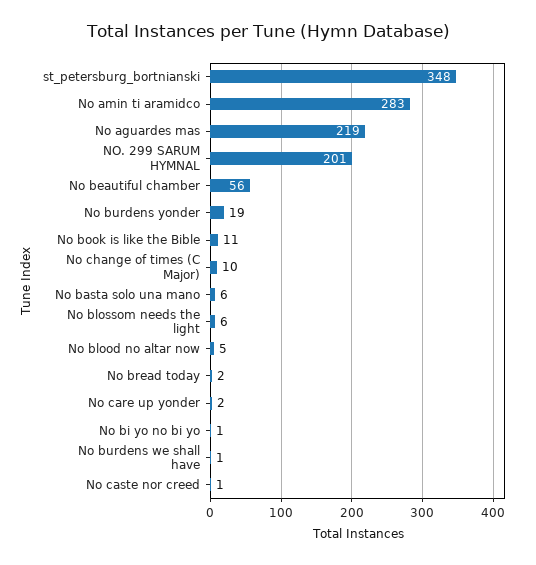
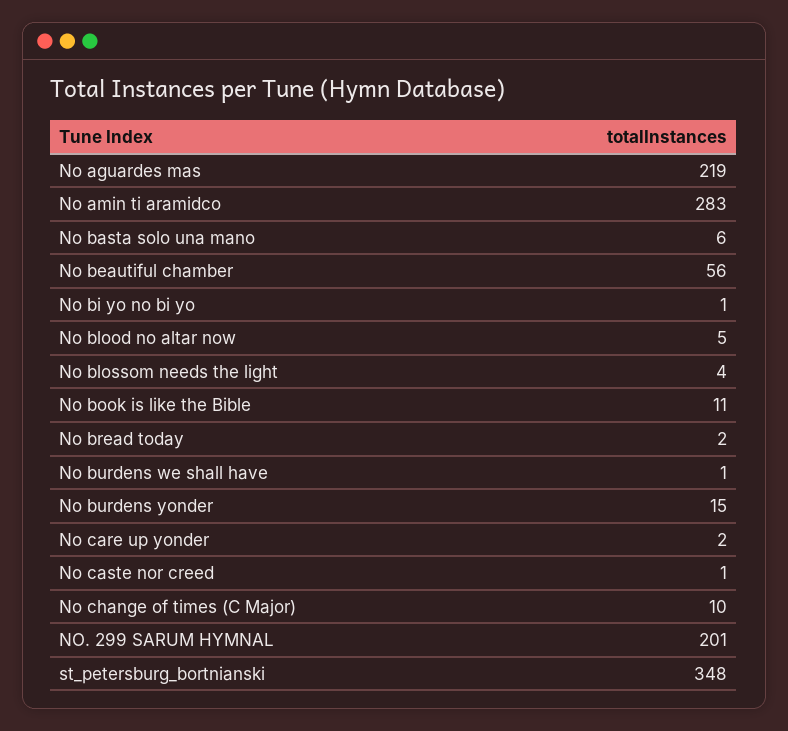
No burdens yonder: 19 -> 15
No blossom needs the light: 6 -> 4

